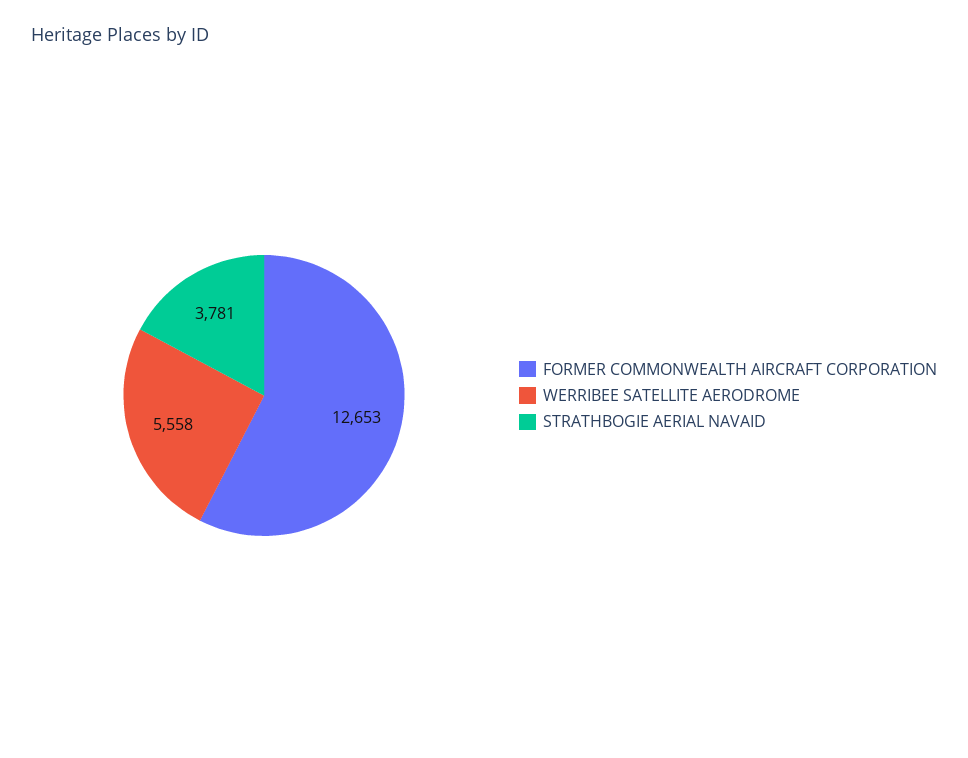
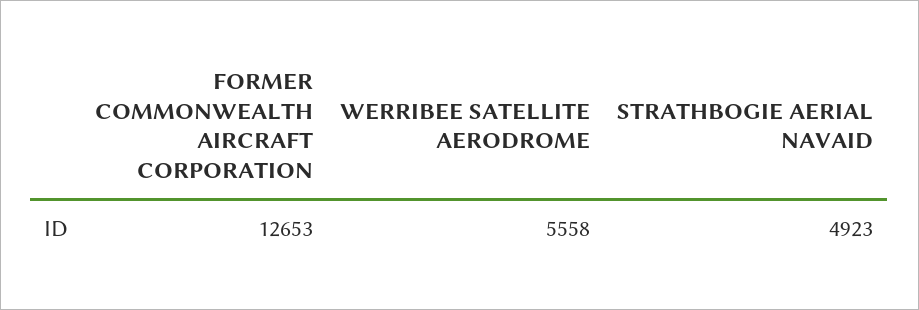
STRATHBOGIE AERIAL NAVAID: 3781 -> 4923

